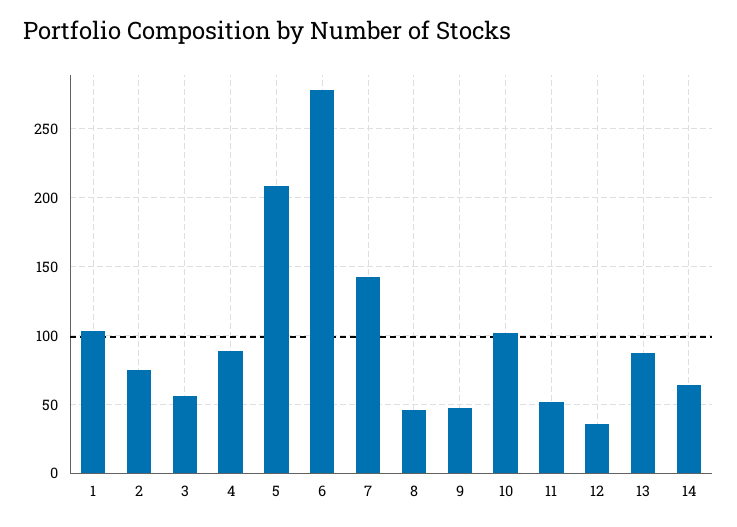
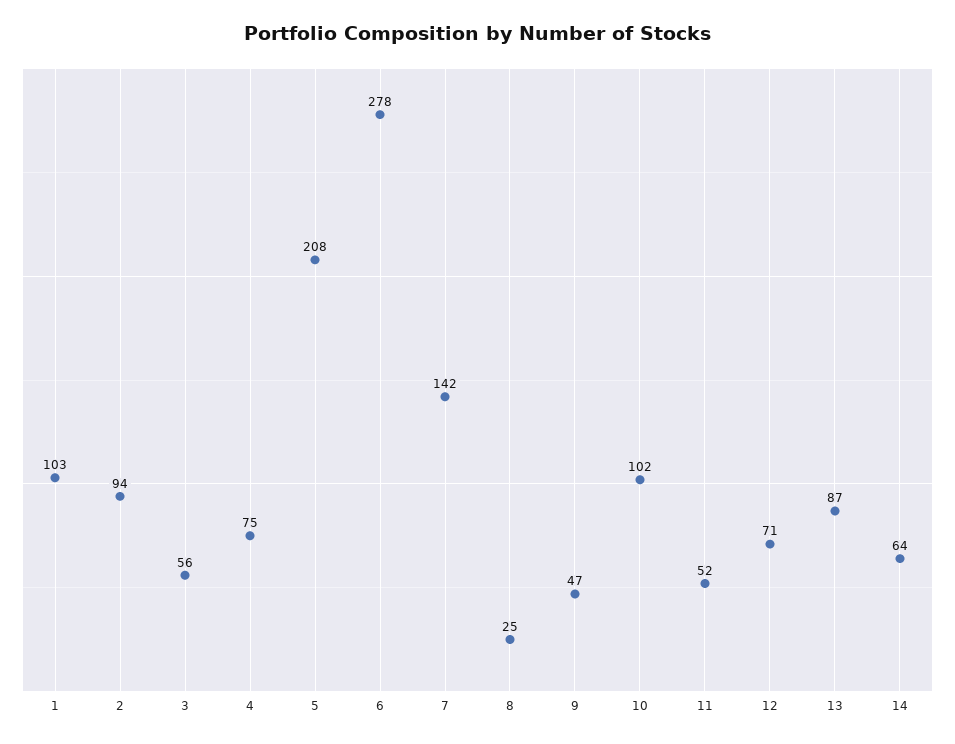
2: 75 -> 94
4: 90 -> 75
8: 45 -> 25
12: 35 -> 71

